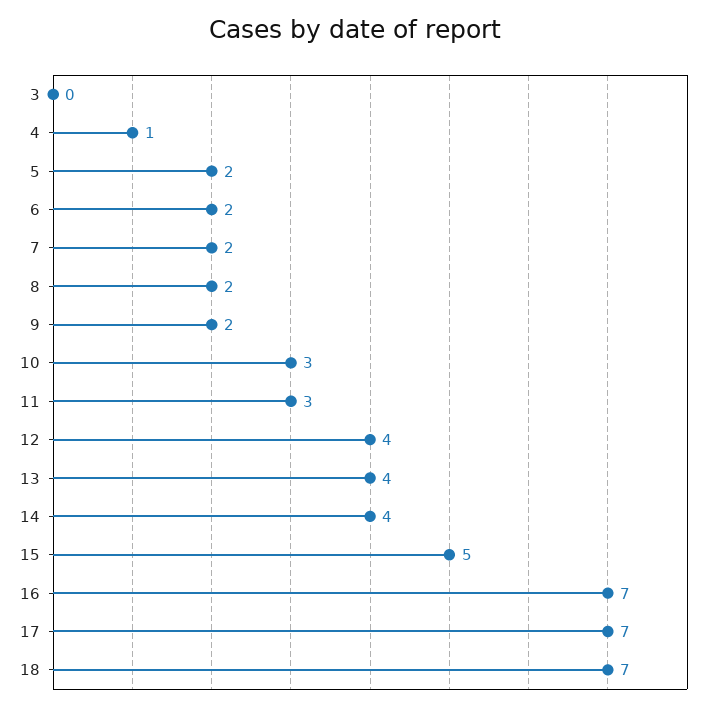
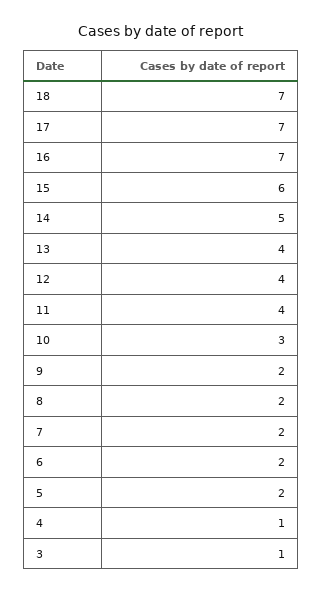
3: 0 -> 1
11: 3 -> 4
14: 4 -> 5
15: 5 -> 6

